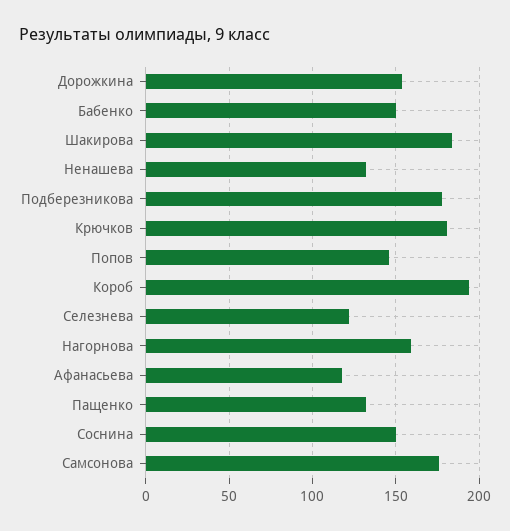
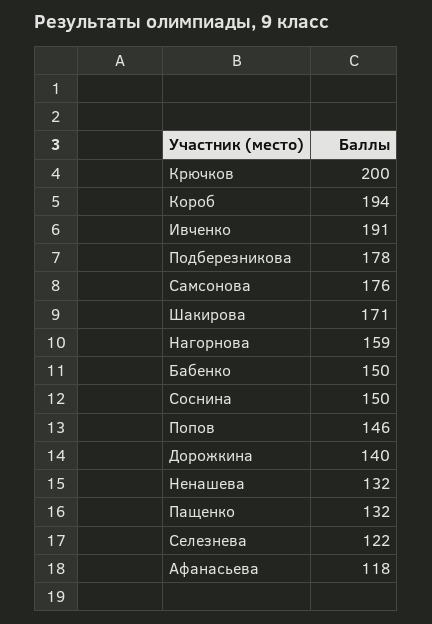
Дорожкина: 155 -> 140
Шакирова: 185 -> 171
Крючков: 180 -> 200
Ивченко: none -> 191

